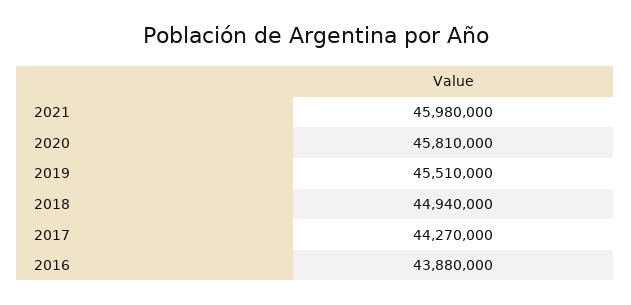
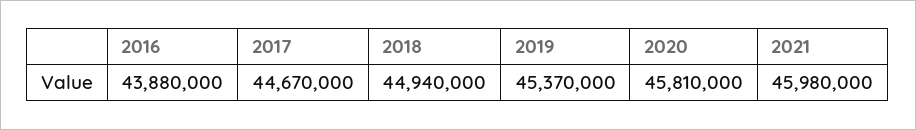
2019: 45510000 -> 45370000
2017: 44270000 -> 44670000

